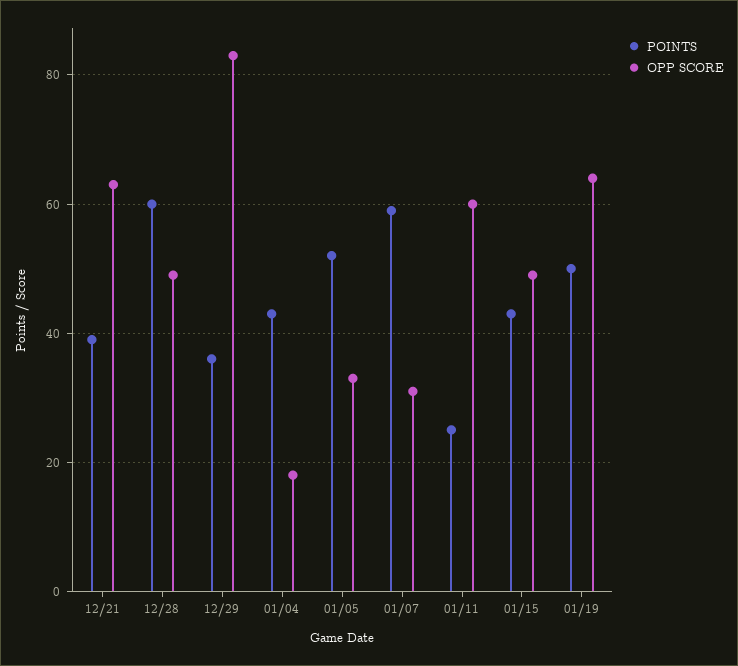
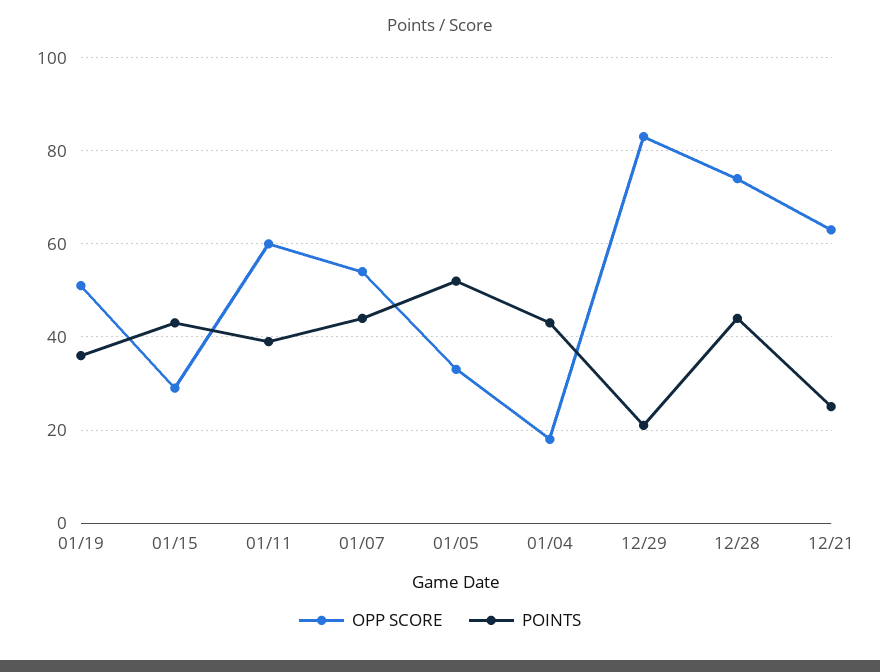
POINTS, 12/21: 40 -> 25
POINTS, 12/28: 60 -> 45
OPP SCORE, 12/28: 50 -> 75
POINTS, 12/29: 35 -> 20
POINTS, 01/07: 60 -> 45
OPP SCORE, 01/07: 30 -> 55
POINTS, 01/11: 25 -> 40
OPP SCORE, 01/15: 50 -> 30
POINTS, 01/19: 50 -> 35
OPP SCORE, 01/19: 65 -> 50

